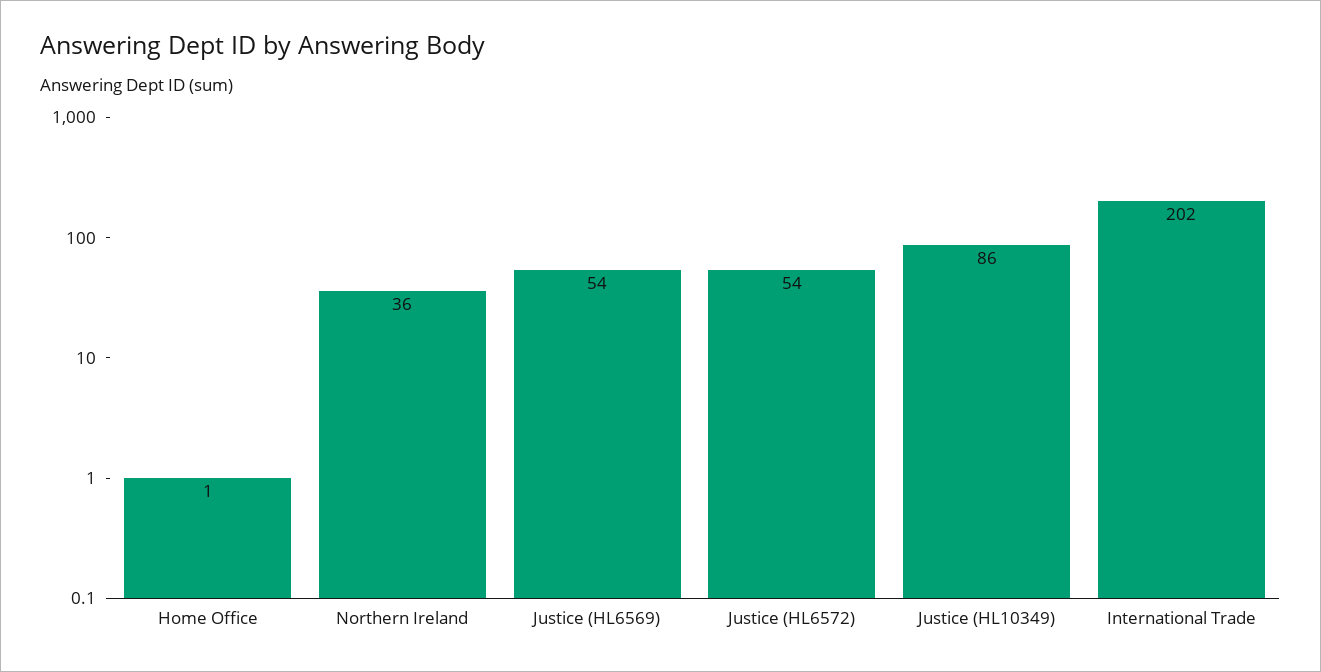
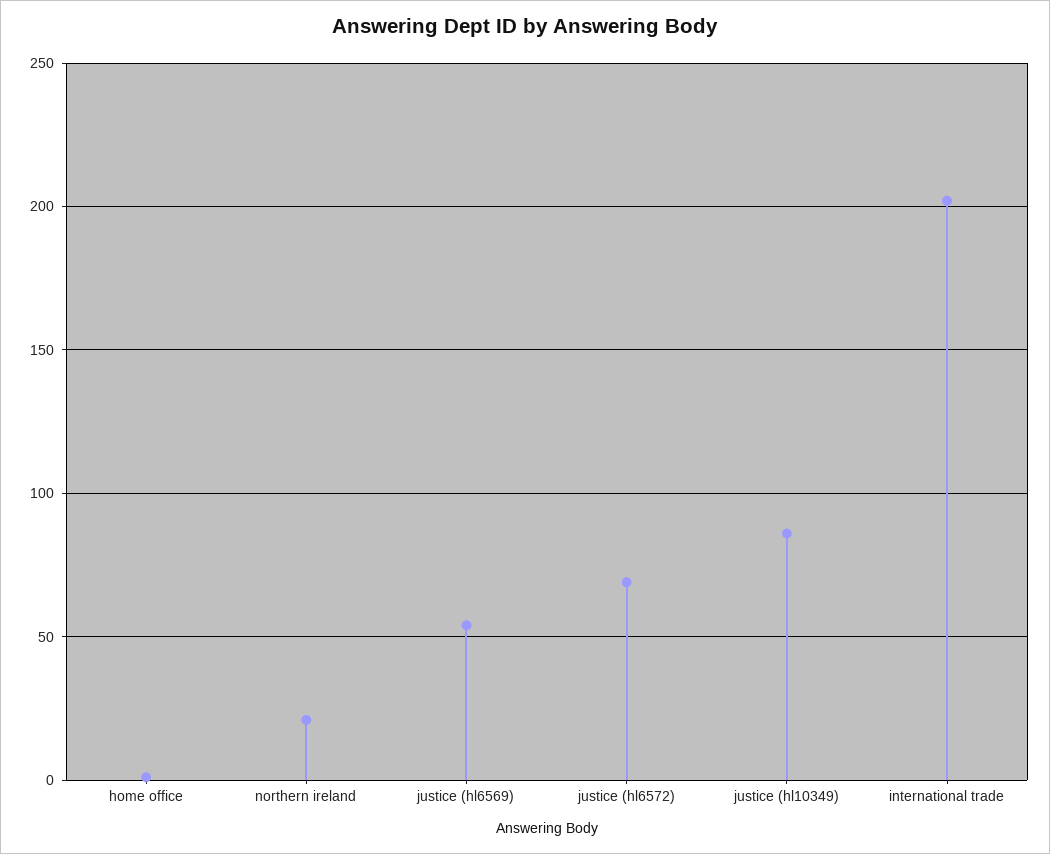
Northern Ireland: 36 -> 20
Justice (HL6572): 54 -> 70

